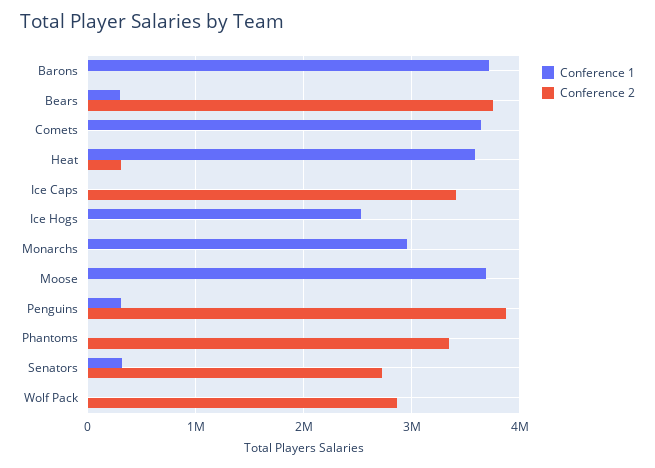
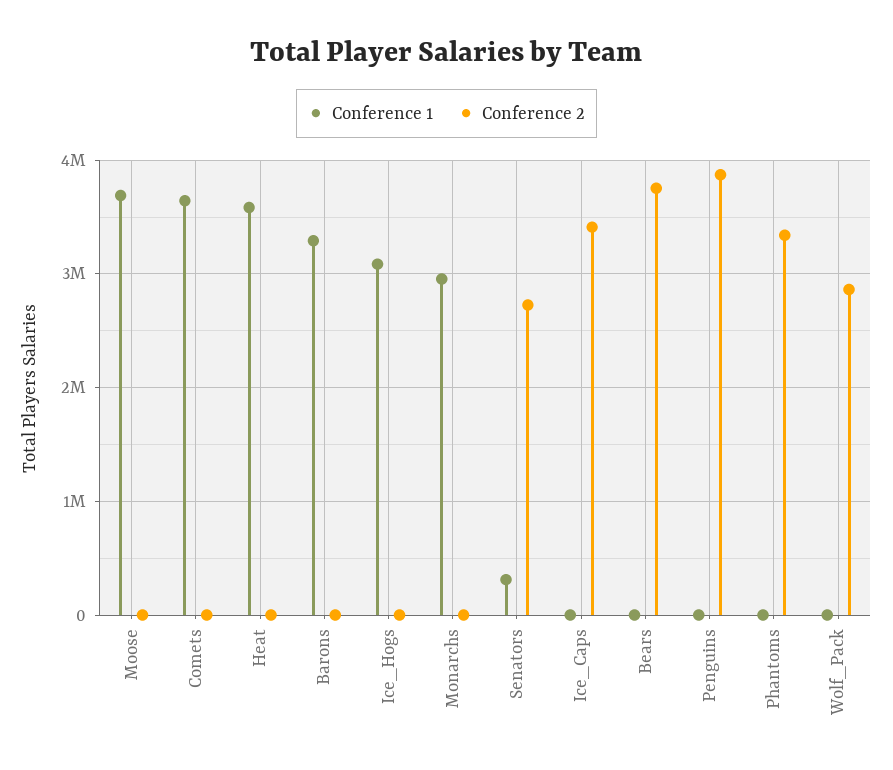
Conference 1, Barons: 3700000 -> 3300000
Conference 1, Bears: 300000 -> 0
Conference 2, Heat: 300000 -> 0
Conference 1, Ice Hogs: 2500000 -> 3100000
Conference 1, Penguins: 300000 -> 0

